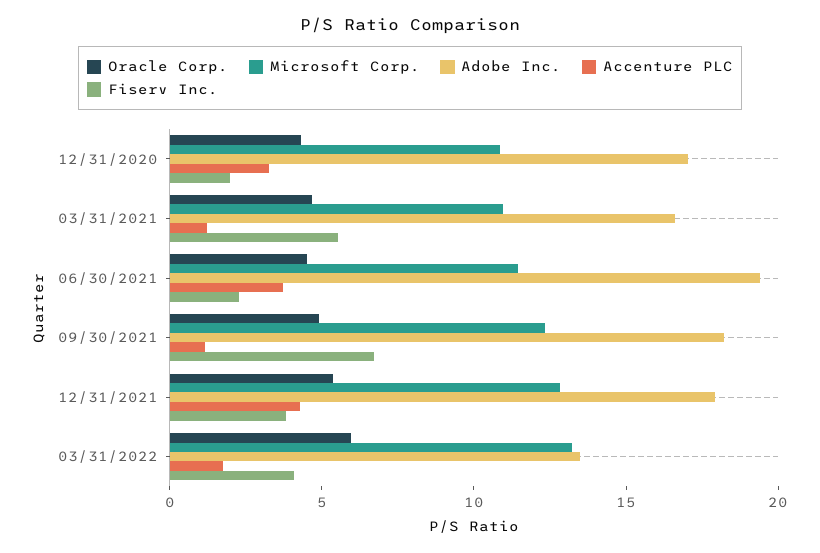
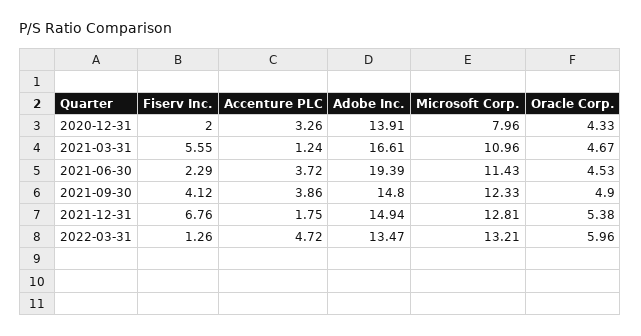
Microsoft Corp., 12/31/2020: 11 -> 7.96
Adobe Inc., 12/31/2020: 17 -> 13.91
Adobe Inc., 09/30/2021: 18 -> 14.8
Accenture PLC, 09/30/2021: 1 -> 3.86
Fiserv Inc., 09/30/2021: 7 -> 4.12
Adobe Inc., 12/31/2021: 18 -> 14.94
Accenture PLC, 12/31/2021: 4 -> 1.75
Fiserv Inc., 12/31/2021: 4 -> 6.76
Accenture PLC, 03/31/2022: 2 -> 4.72
Fiserv Inc., 03/31/2022: 4 -> 1.26

